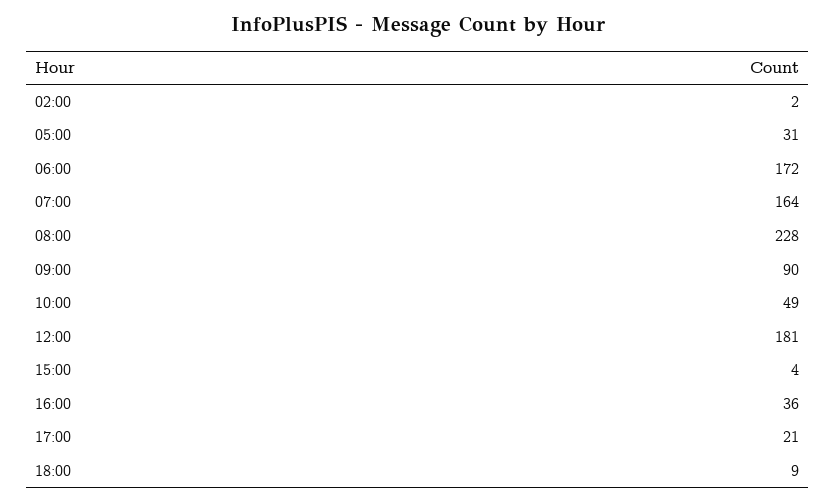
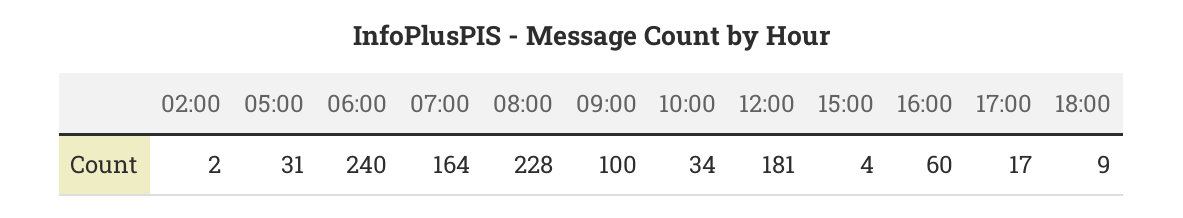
06:00: 172 -> 240
09:00: 90 -> 100
10:00: 49 -> 34
16:00: 36 -> 60
17:00: 21 -> 17

